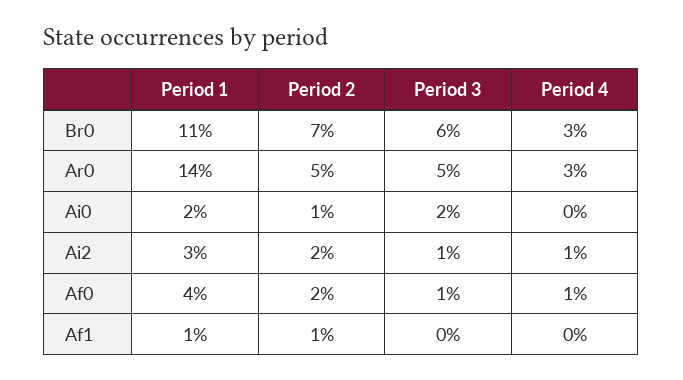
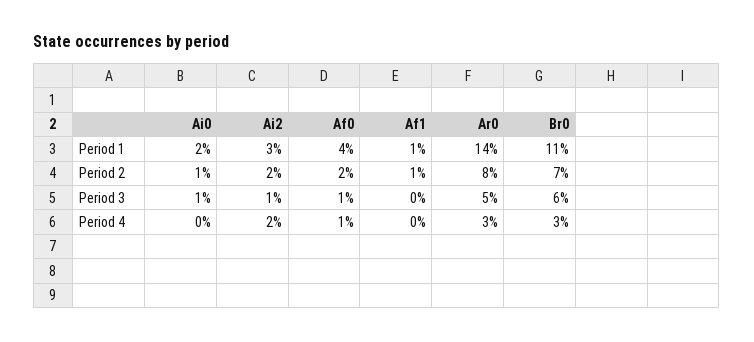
Period 2, Ar0: 5 -> 8
Period 3, Ai0: 2 -> 1
Period 4, Ai2: 1 -> 2

